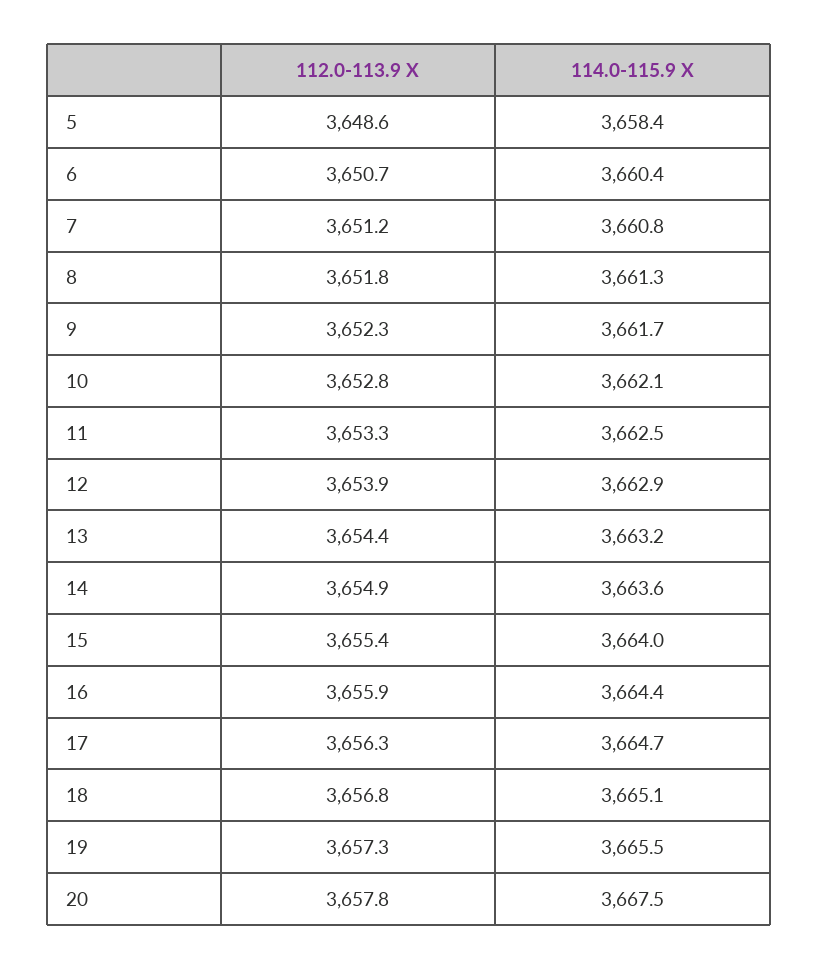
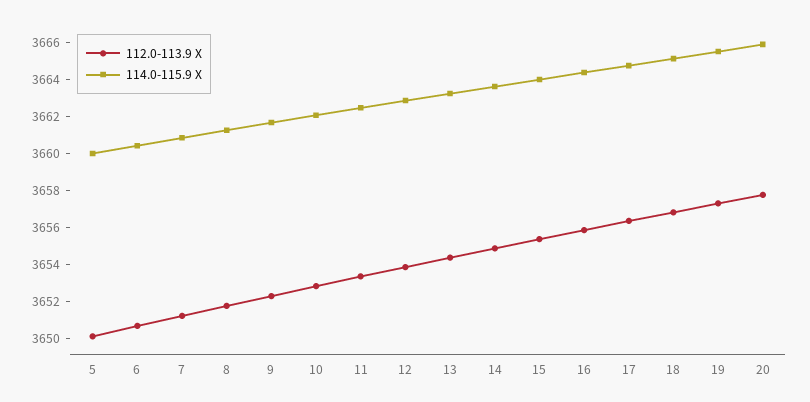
112.0-113.9 X, 5: 3648.6 -> 3650
114.0-115.9 X, 5: 3658.4 -> 3660
114.0-115.9 X, 20: 3667.5 -> 3666

